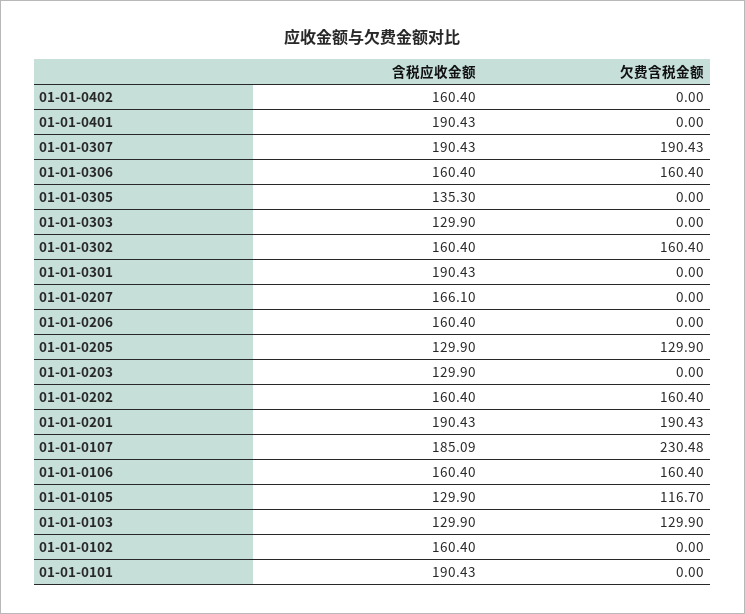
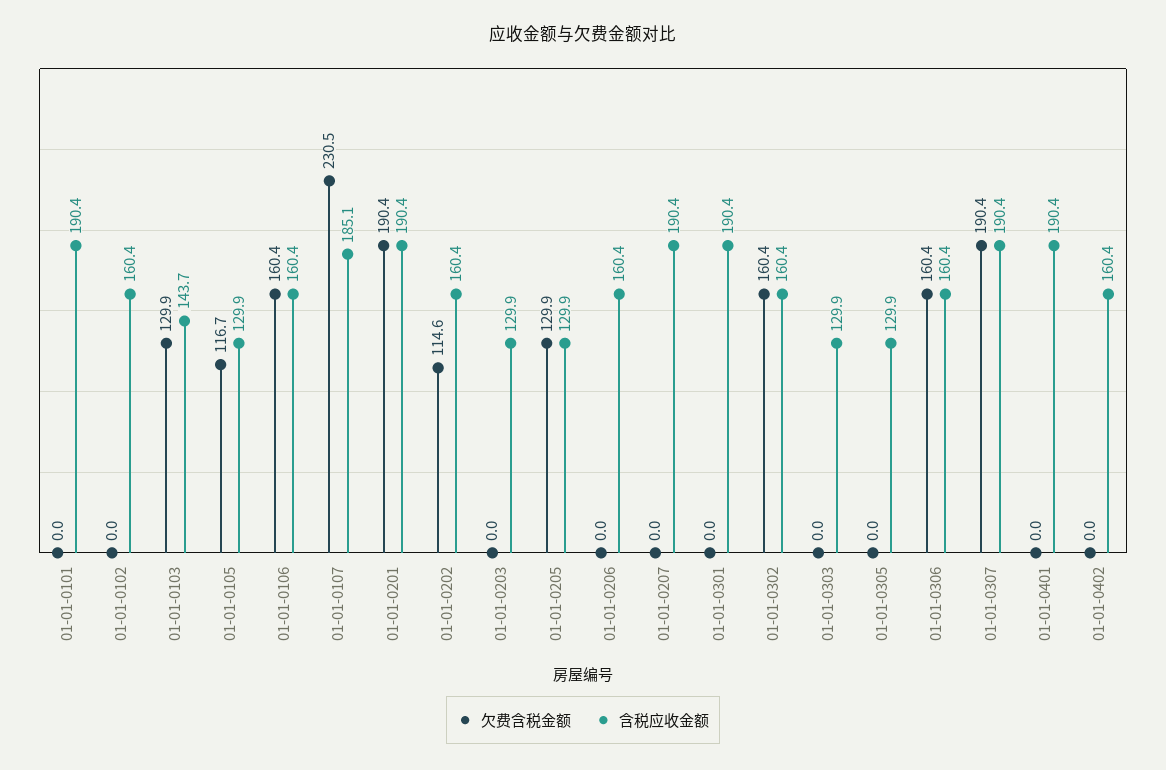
含税应收金额, 01-01-0305: 135.3 -> 129.9
含税应收金额, 01-01-0207: 166.1 -> 190.4
欠费含税金额, 01-01-0202: 160.4 -> 114.6
含税应收金额, 01-01-0103: 129.9 -> 143.7

